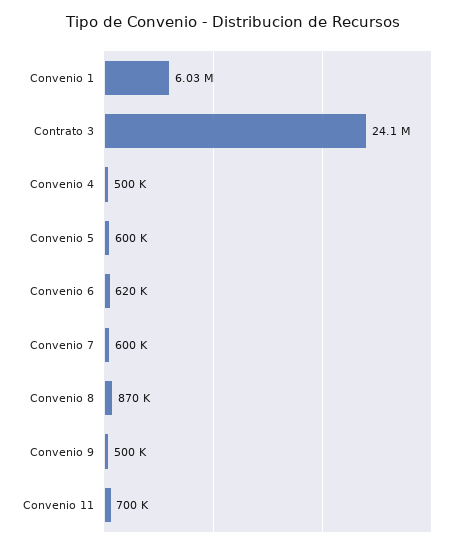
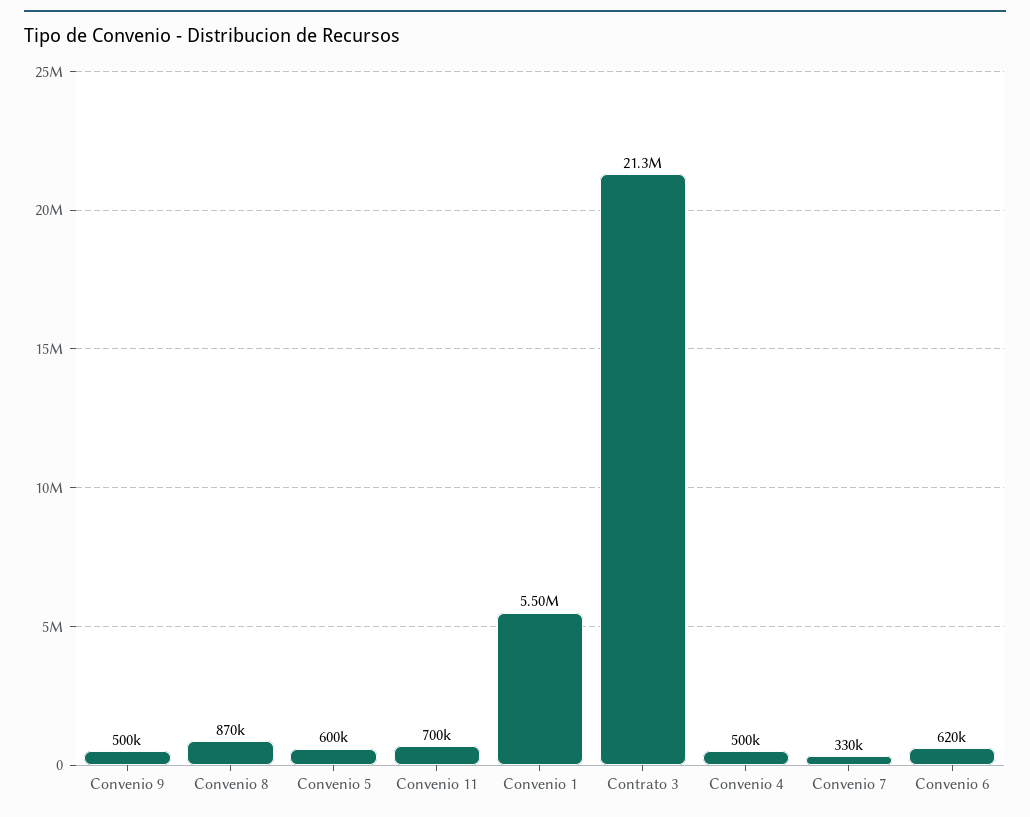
Convenio 1: 6030000 -> 5500000
Contrato 3: 24100000 -> 21300000
Convenio 7: 600000 -> 330000

